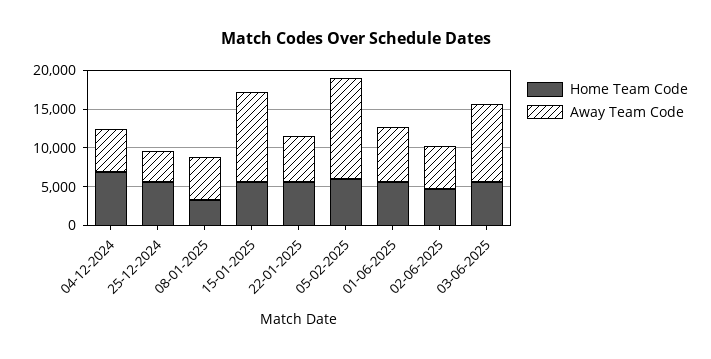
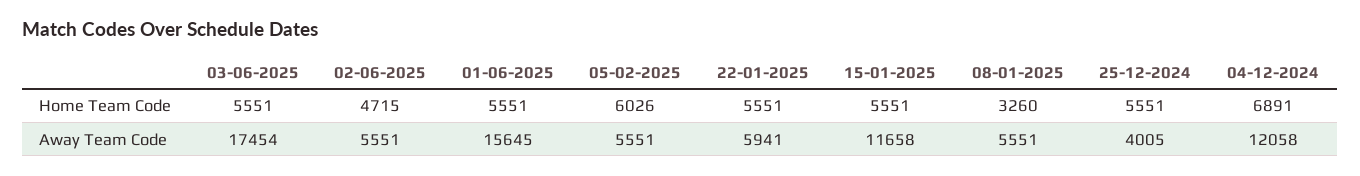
Away Team Code, 04-12-2024: 5000 -> 12058
Away Team Code, 05-02-2025: 12500 -> 5551
Away Team Code, 01-06-2025: 7500 -> 15645
Away Team Code, 03-06-2025: 10000 -> 17454

